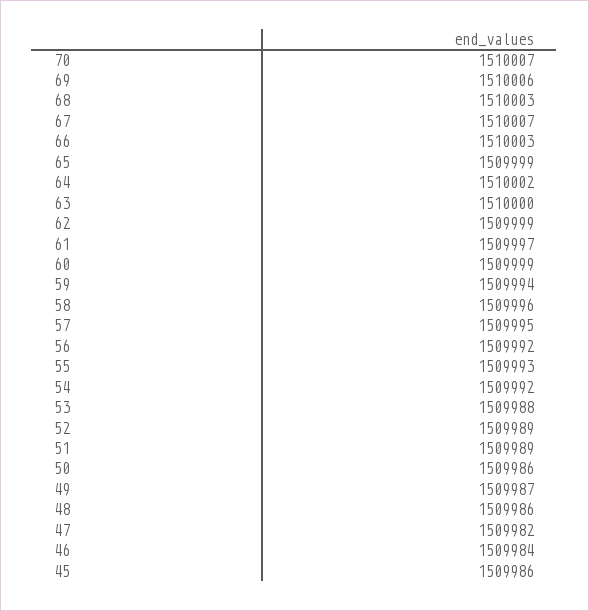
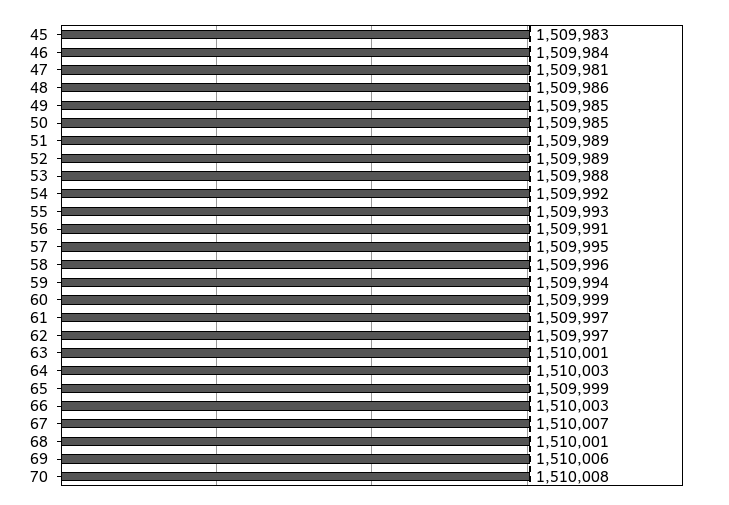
70: 1510007 -> 1510008
68: 1510003 -> 1510001
64: 1510002 -> 1510003
63: 1510000 -> 1510001
62: 1509999 -> 1509997
56: 1509992 -> 1509991
50: 1509986 -> 1509985
49: 1509987 -> 1509985
47: 1509982 -> 1509981
45: 1509986 -> 1509983

